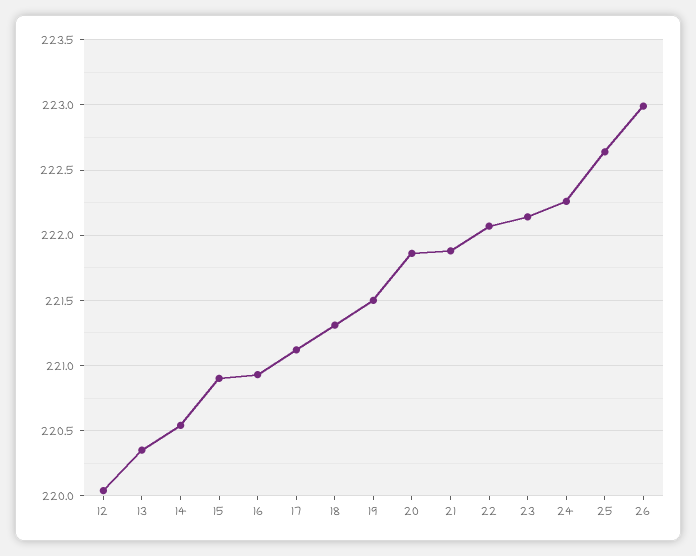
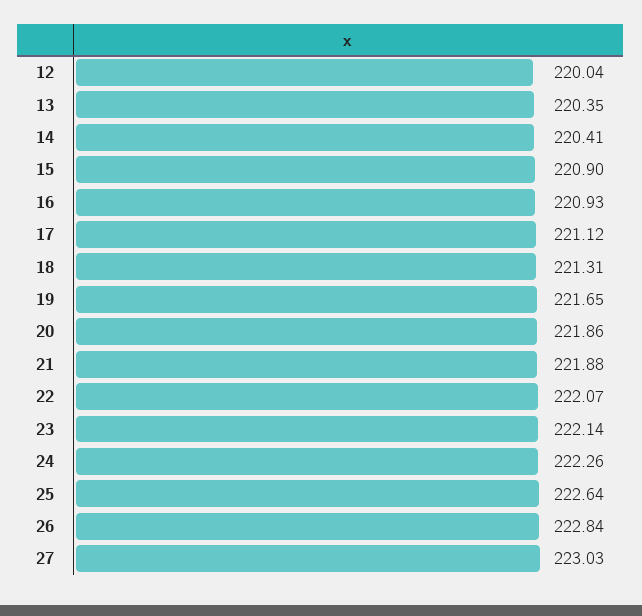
14: 220.55 -> 220.41
19: 221.5 -> 221.65
26: 223 -> 222.84
27: none -> 223.03

